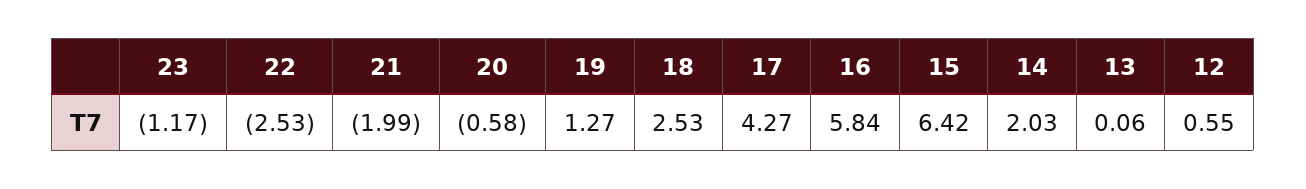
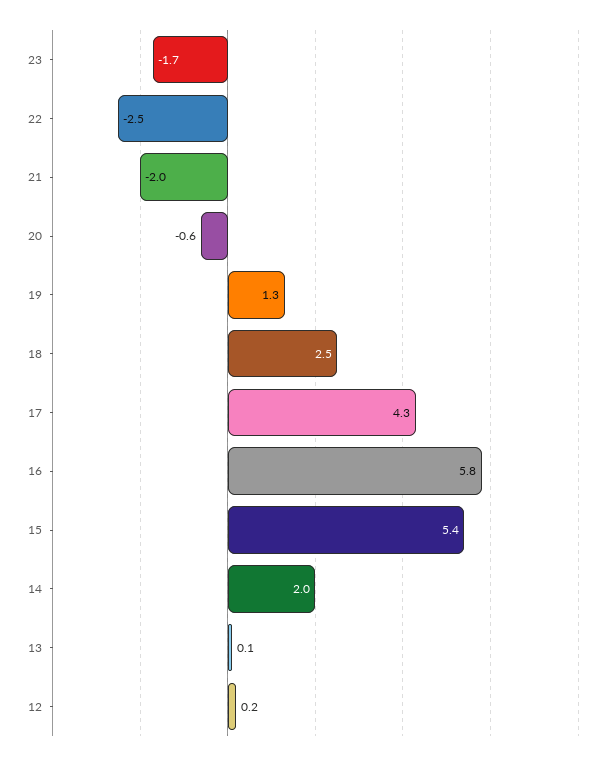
23: -1.17 -> -1.7
15: 6.42 -> 5.4
12: 0.55 -> 0.2

